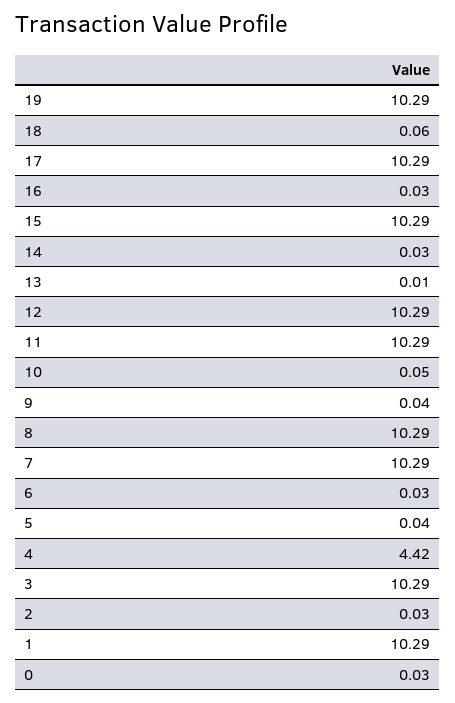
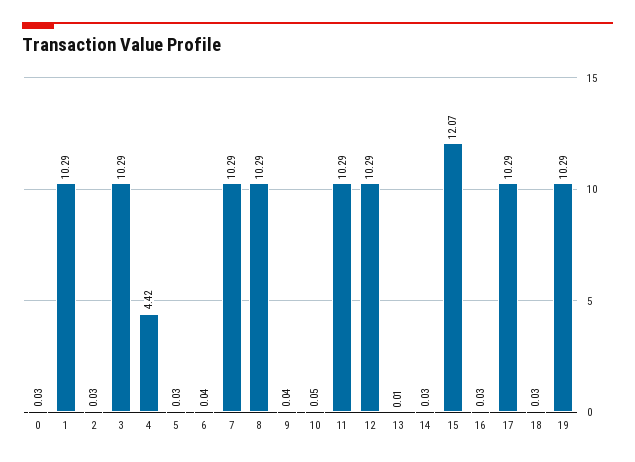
18: 0.06 -> 0.03
15: 10.29 -> 12.07
6: 0.03 -> 0.04
5: 0.04 -> 0.03

